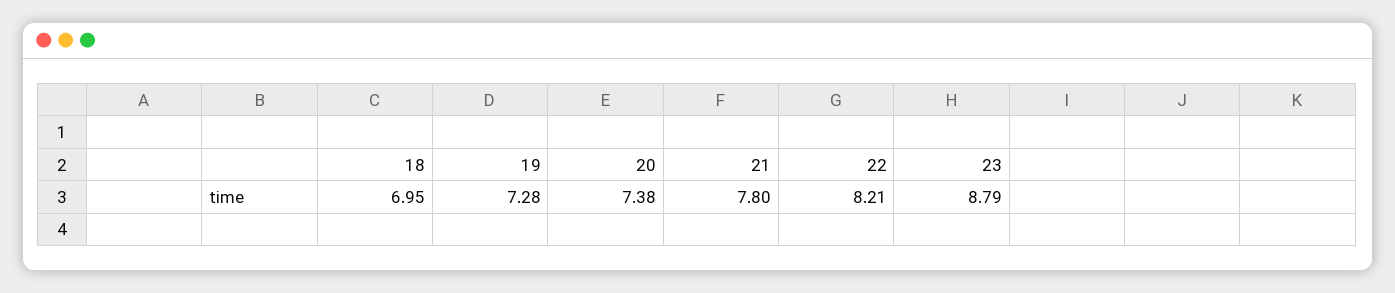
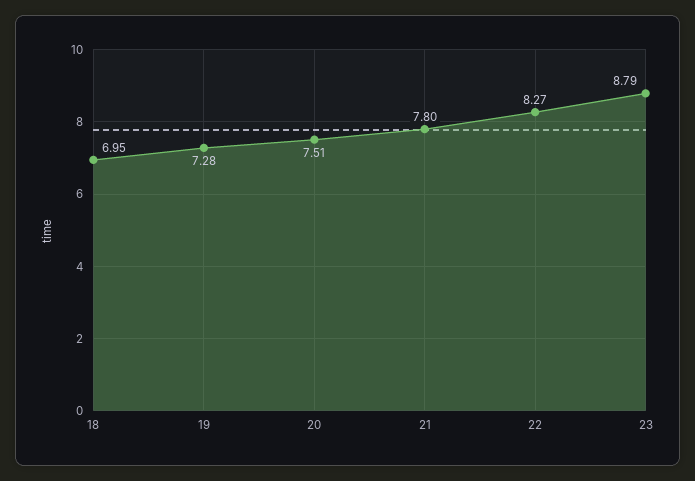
20: 7.38 -> 7.51
22: 8.21 -> 8.27

